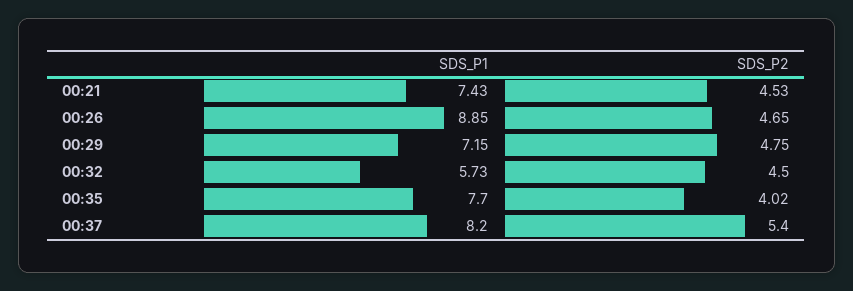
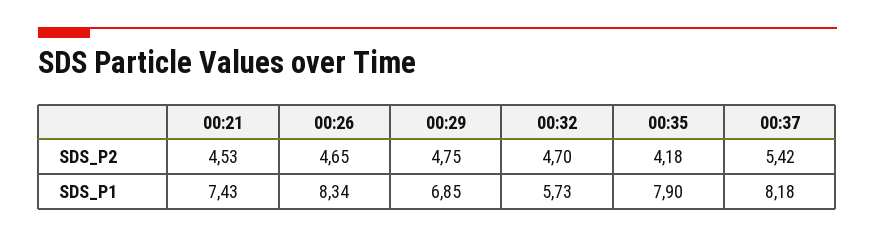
SDS_P1, 00:26: 8.85 -> 8.34
SDS_P1, 00:29: 7.15 -> 6.85
SDS_P2, 00:32: 4.5 -> 4.7
SDS_P1, 00:35: 7.7 -> 7.9
SDS_P2, 00:35: 4.02 -> 4.18
SDS_P1, 00:37: 8.2 -> 8.18
SDS_P2, 00:37: 5.4 -> 5.42

